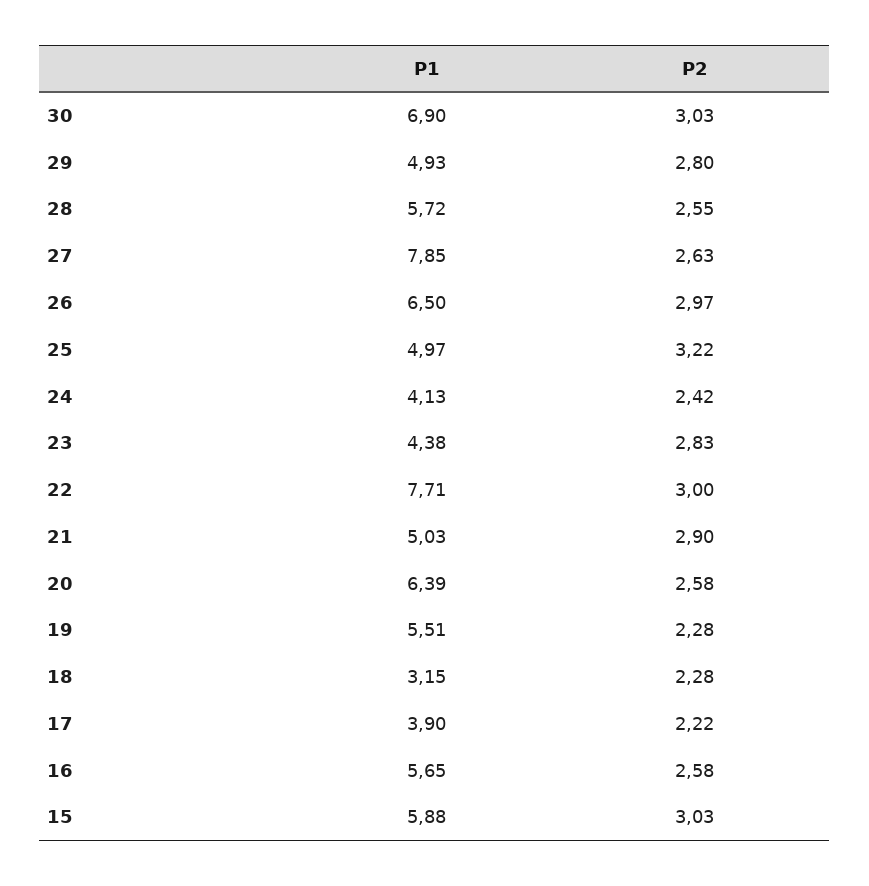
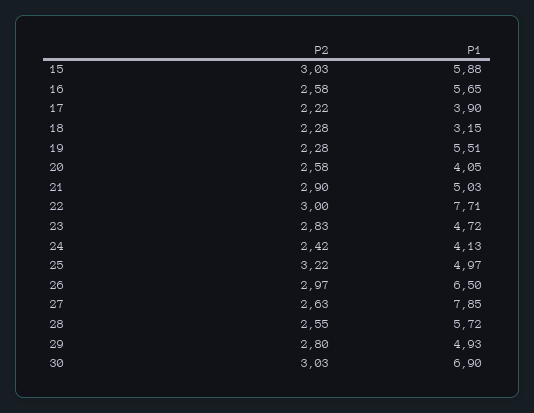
P1, 23: 4.38 -> 4.72
P1, 20: 6.39 -> 4.05

